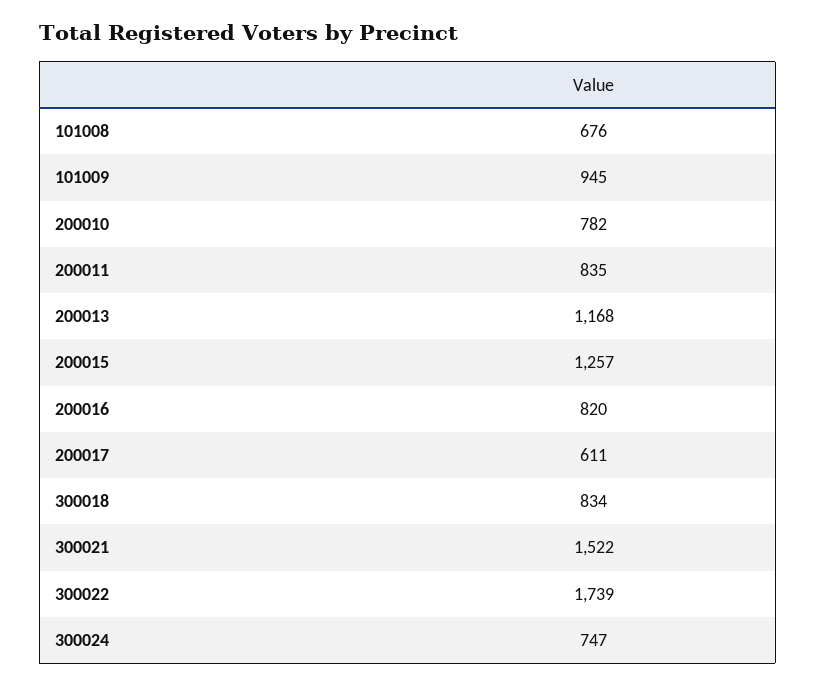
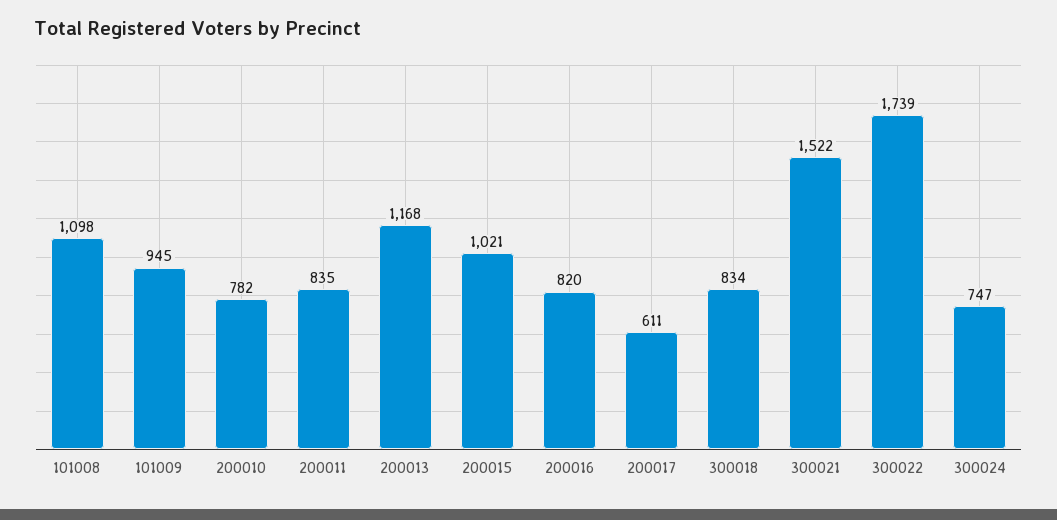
101008: 676 -> 1098
200015: 1257 -> 1021

